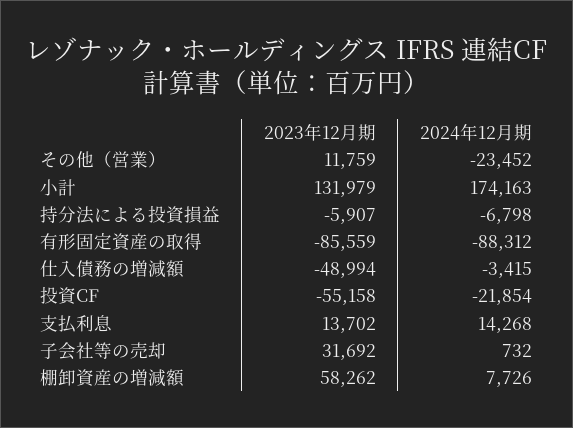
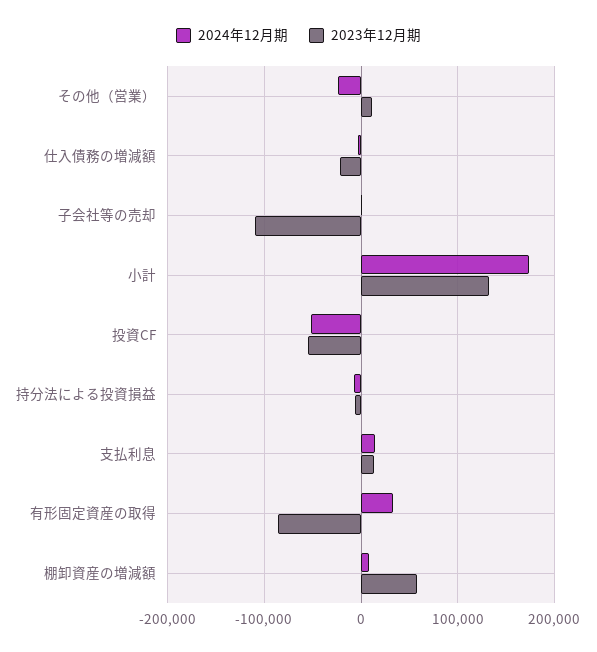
2024年12月期, 有形固定資産の取得: -88312 -> 30000
2023年12月期, 仕入債務の増減額: -48994 -> -20000
2024年12月期, 投資CF: -21854 -> -50000
2023年12月期, 子会社等の売却: 31692 -> -110000

